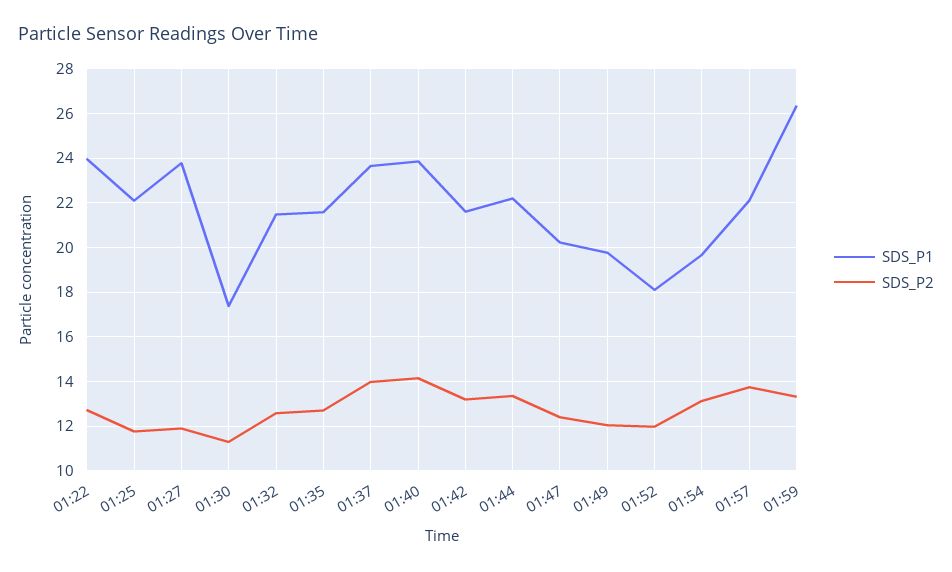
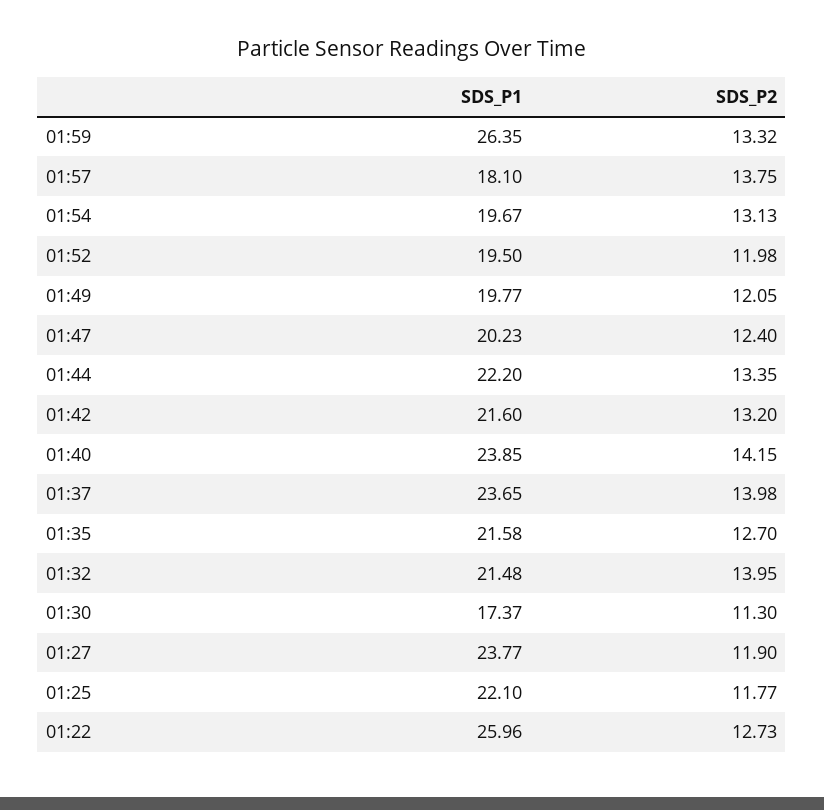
SDS_P1, 01:22: 24 -> 25.96
SDS_P2, 01:32: 12.5 -> 13.95
SDS_P1, 01:52: 18 -> 19.5
SDS_P1, 01:57: 22 -> 18.1

